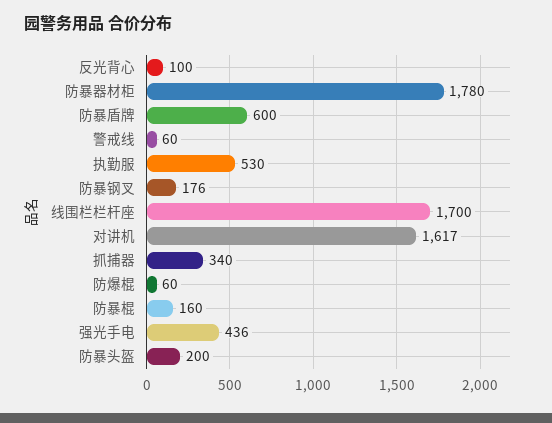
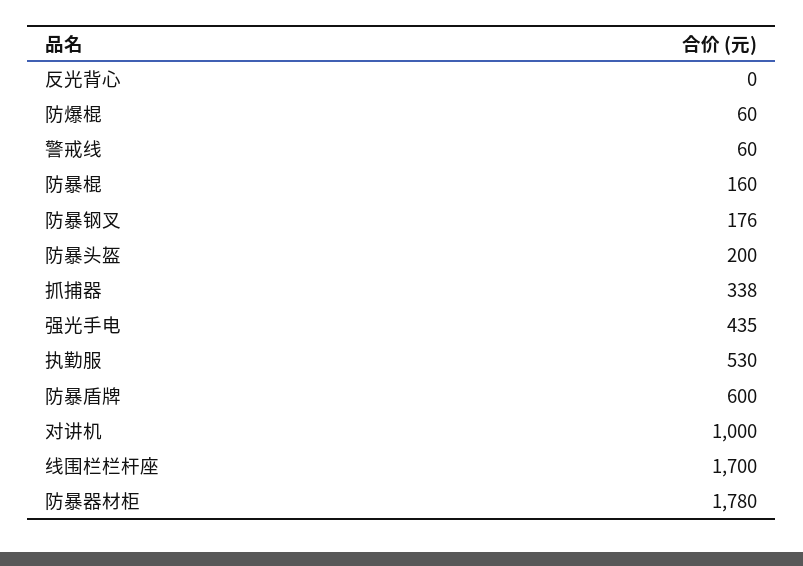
反光背心: 100 -> 0
对讲机: 1617 -> 1000
抓捕器: 340 -> 338
强光手电: 436 -> 435

